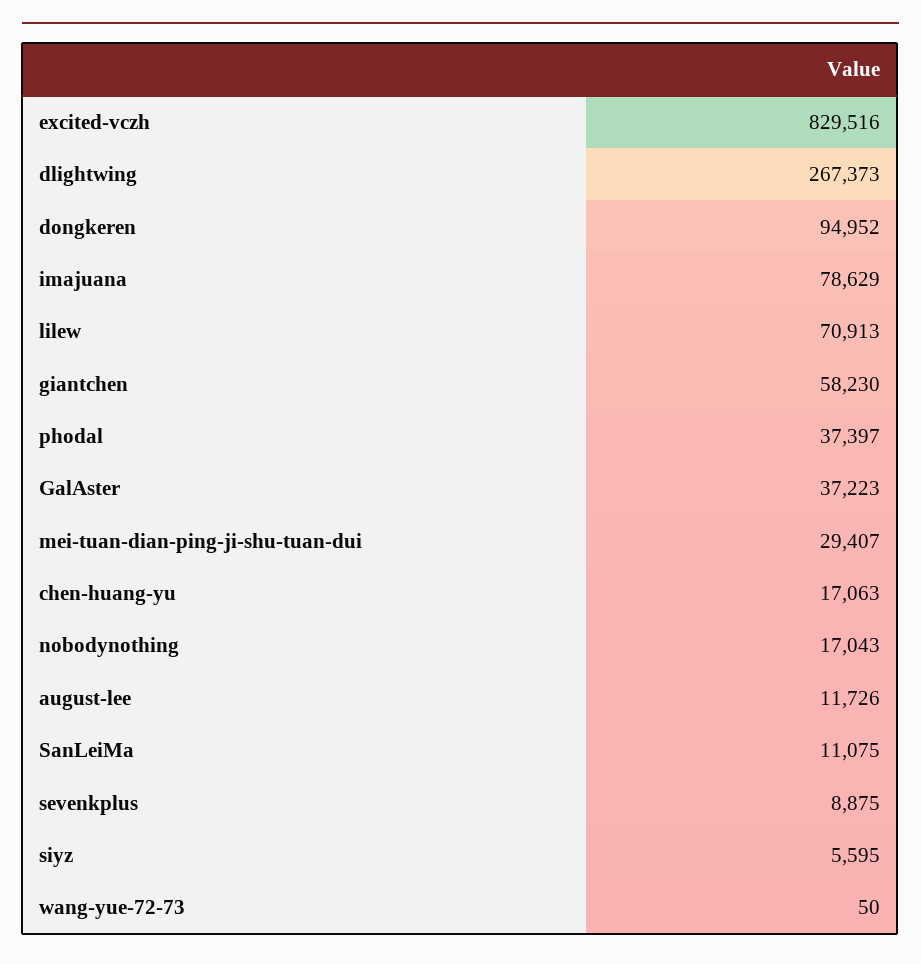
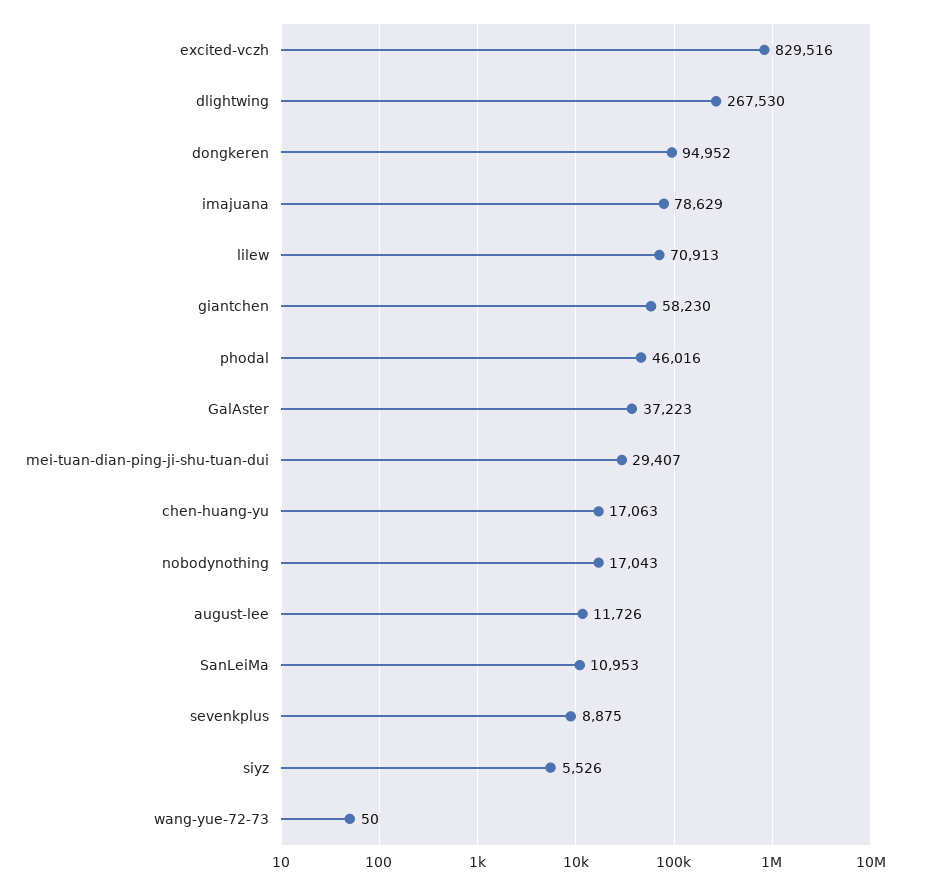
dlightwing: 267373 -> 267530
phodal: 37397 -> 46016
SanLeiMa: 11075 -> 10953
siyz: 5595 -> 5526

